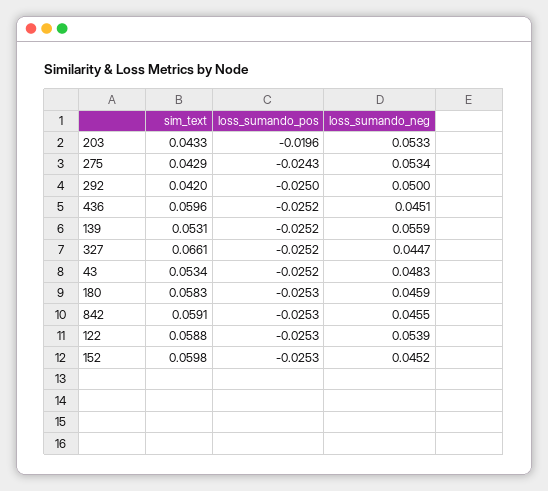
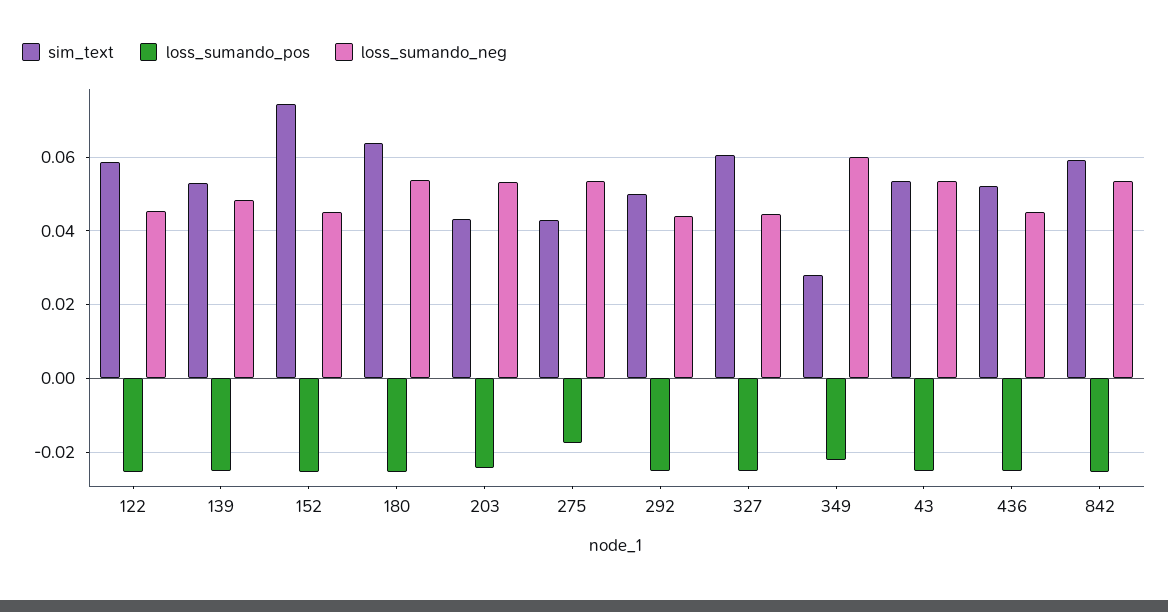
loss_sumando_pos, 203: -0.0196 -> -0.024
loss_sumando_pos, 275: -0.0243 -> -0.018
sim_text, 292: 0.042 -> 0.05
loss_sumando_neg, 292: 0.05 -> 0.044
sim_text, 436: 0.0596 -> 0.052
loss_sumando_neg, 139: 0.0559 -> 0.048
sim_text, 327: 0.0661 -> 0.06
loss_sumando_neg, 43: 0.0483 -> 0.054
sim_text, 180: 0.0583 -> 0.064
loss_sumando_neg, 180: 0.0459 -> 0.054
loss_sumando_neg, 842: 0.0455 -> 0.054
loss_sumando_neg, 122: 0.0539 -> 0.046
sim_text, 152: 0.0598 -> 0.074
sim_text, 349: none -> 0.028
loss_sumando_pos, 349: none -> -0.022
loss_sumando_neg, 349: none -> 0.06

